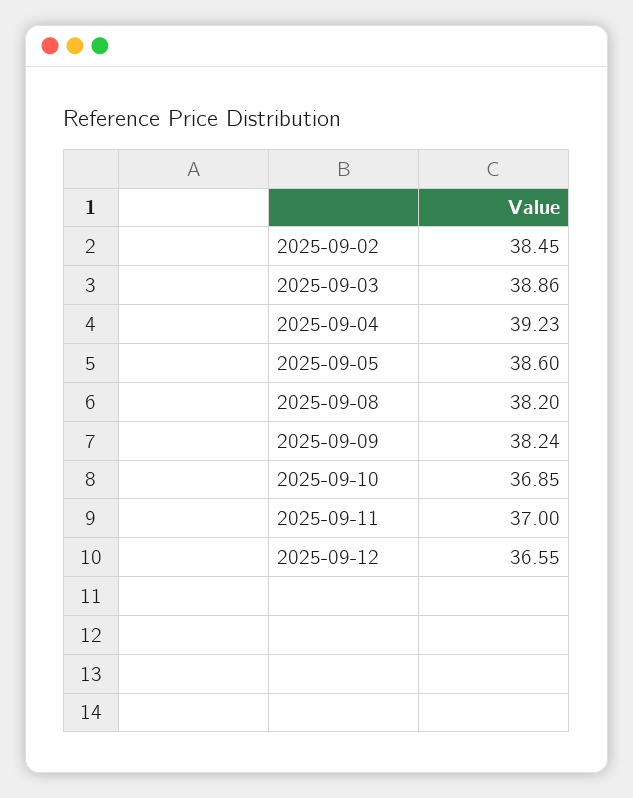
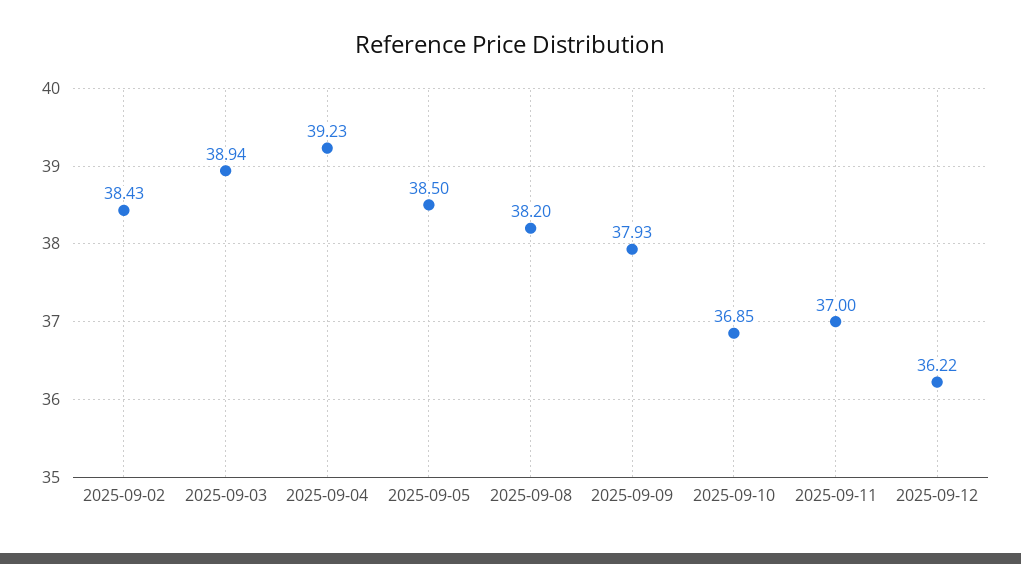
2025-09-02: 38.45 -> 38.43
2025-09-03: 38.86 -> 38.94
2025-09-05: 38.6 -> 38.5
2025-09-09: 38.24 -> 37.93
2025-09-12: 36.55 -> 36.22

